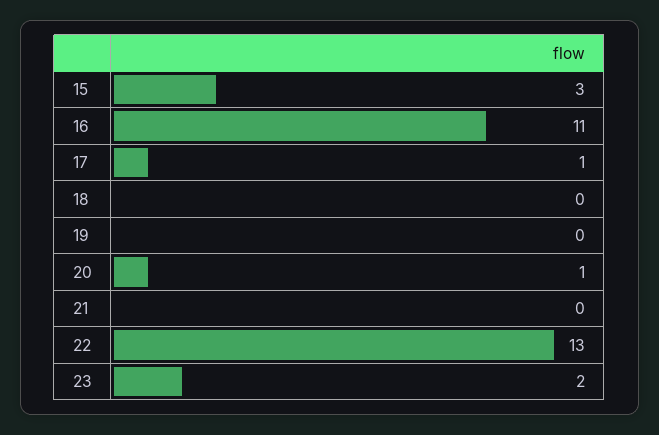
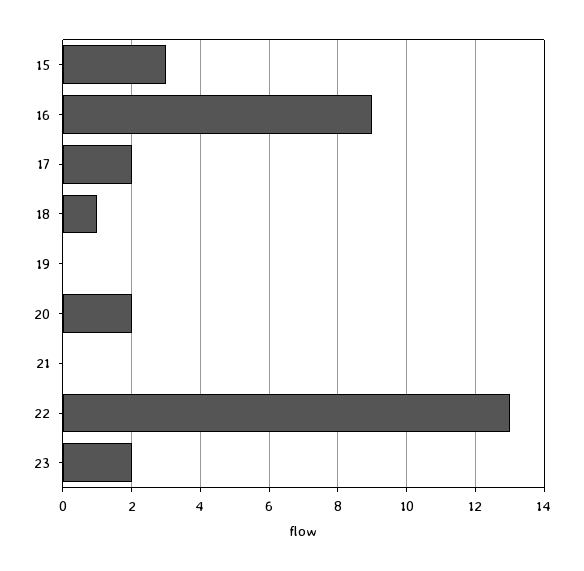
16: 11 -> 9
17: 1 -> 2
18: 0 -> 1
20: 1 -> 2

